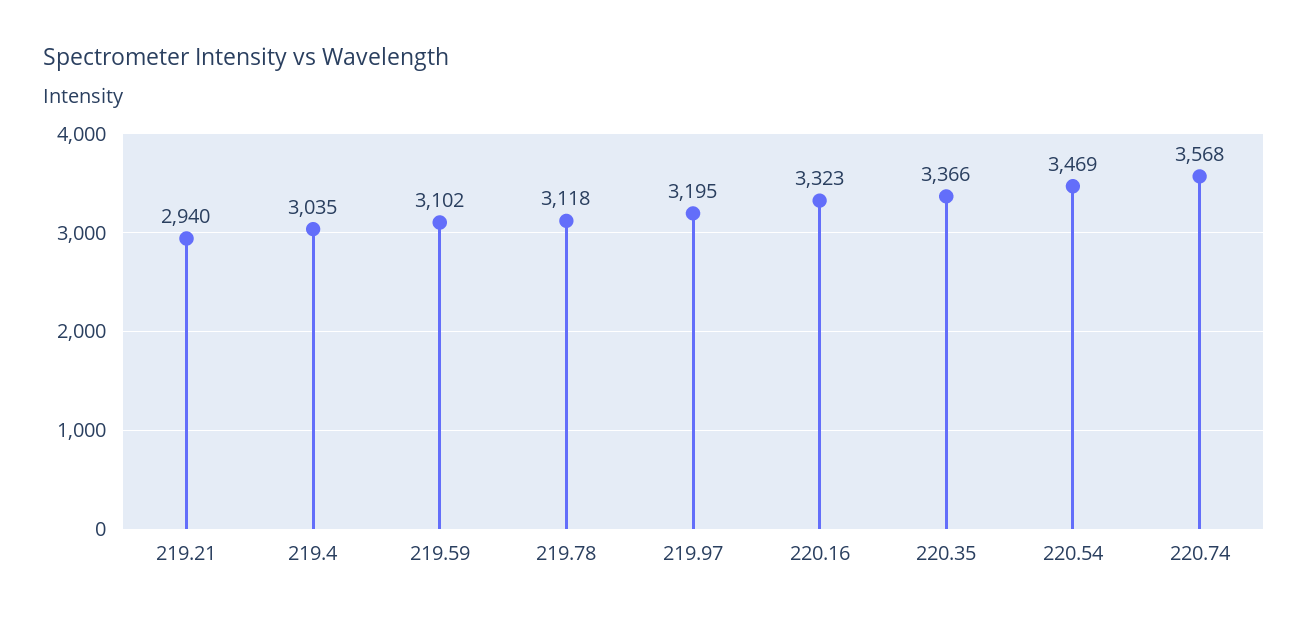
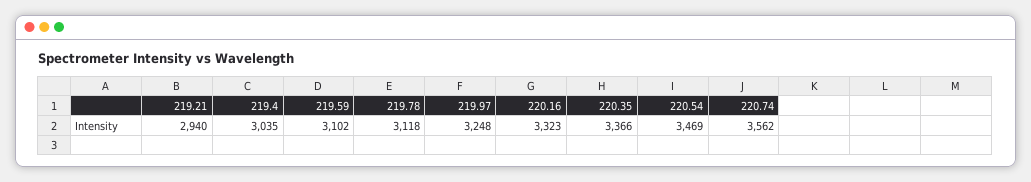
219.97: 3195 -> 3248
220.74: 3568 -> 3562

